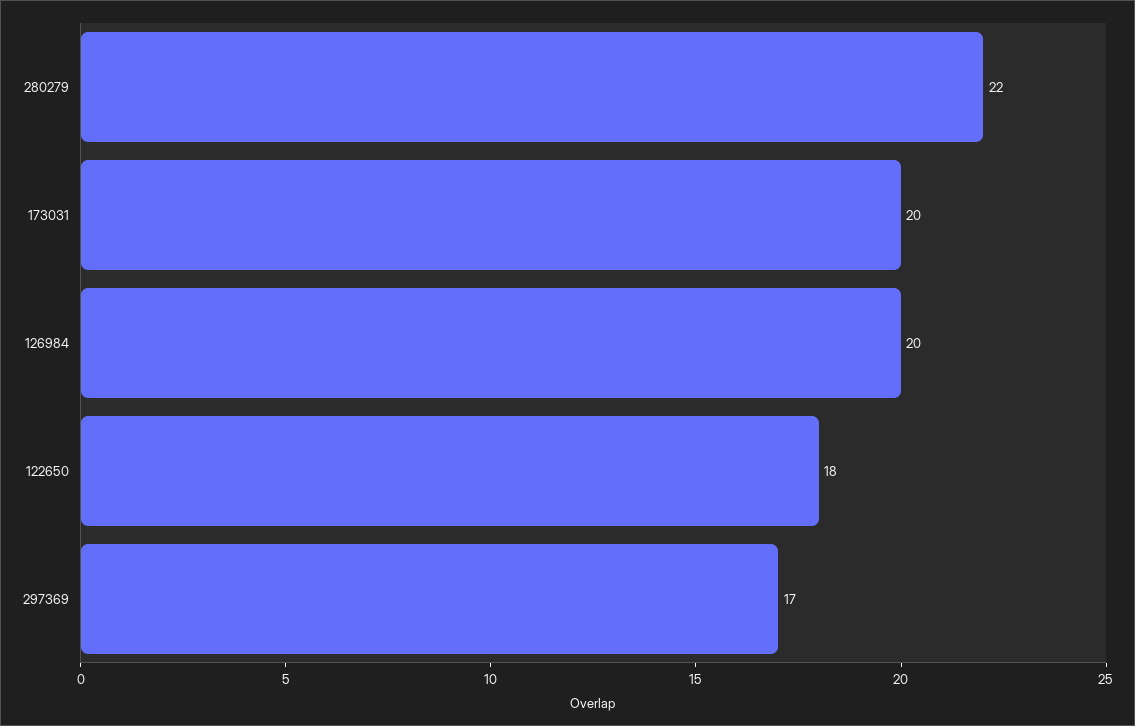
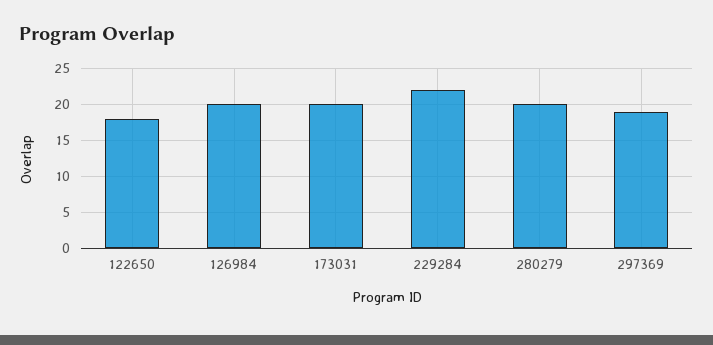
280279: 22 -> 20
297369: 17 -> 19
229284: none -> 22

